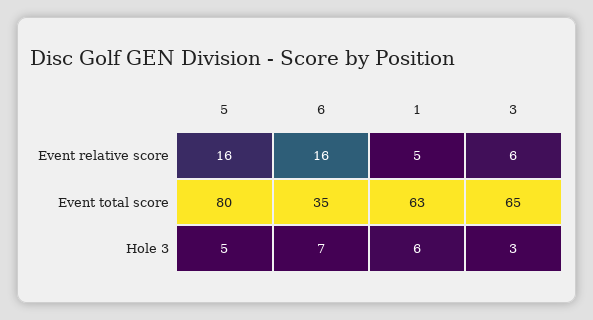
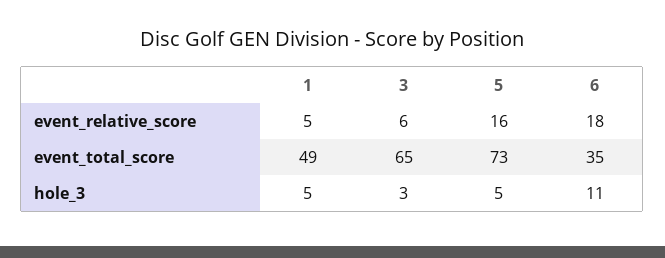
6, Event relative score: 16 -> 18
5, Event total score: 80 -> 73
1, Event total score: 63 -> 49
6, Hole 3: 7 -> 11
1, Hole 3: 6 -> 5

